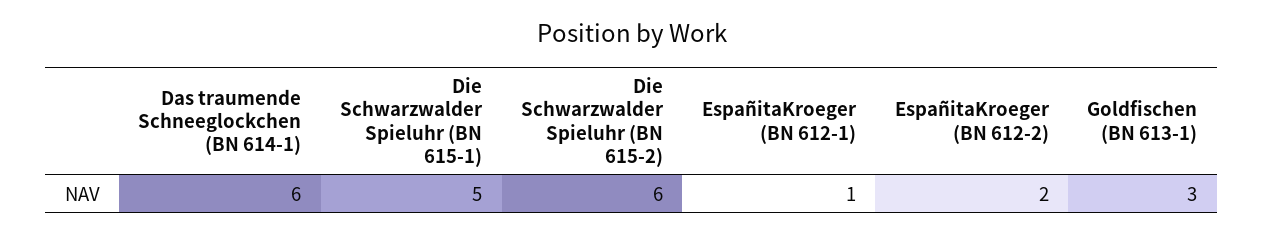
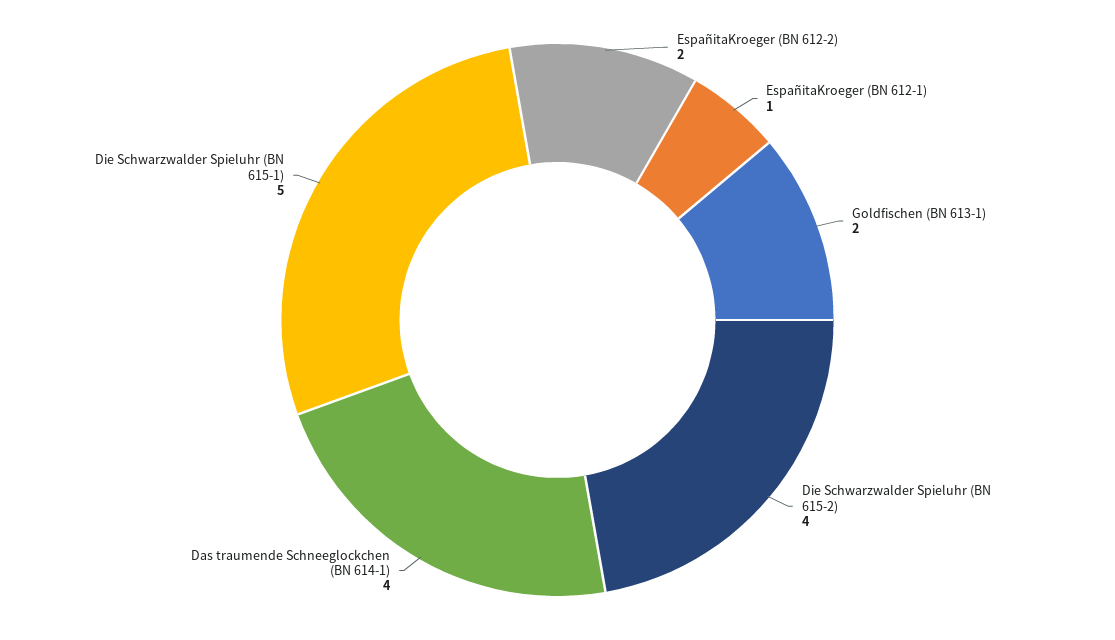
Das traumende Schneeglockchen (BN 614-1): 6 -> 4
Die Schwarzwalder Spieluhr (BN 615-2): 6 -> 4
Goldfischen (BN 613-1): 3 -> 2

